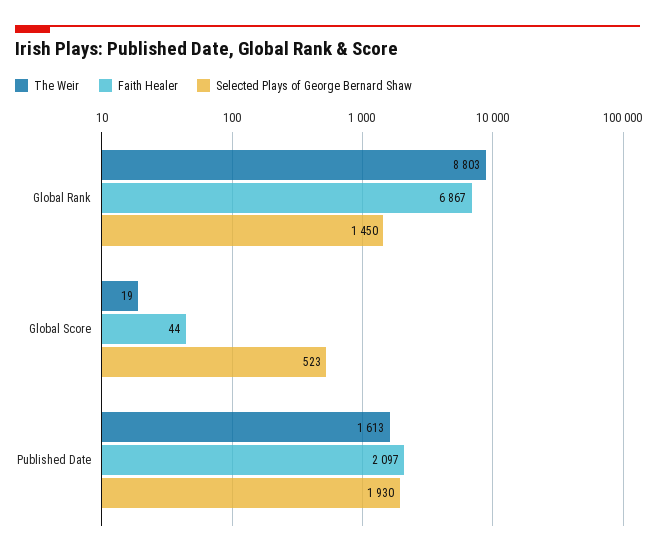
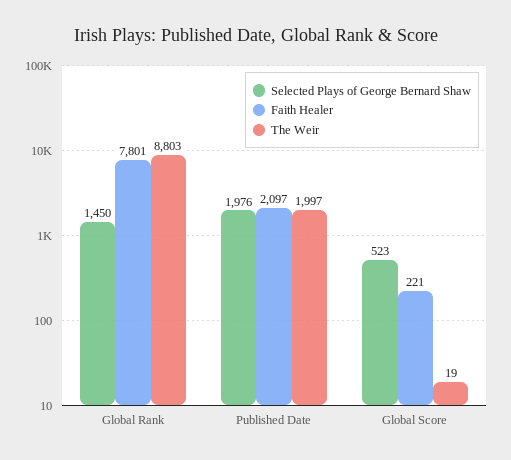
Faith Healer, Global Rank: 6867 -> 7801
Faith Healer, Global Score: 44 -> 221
The Weir, Published Date: 1613 -> 1997
Selected Plays of George Bernard Shaw, Published Date: 1930 -> 1976

